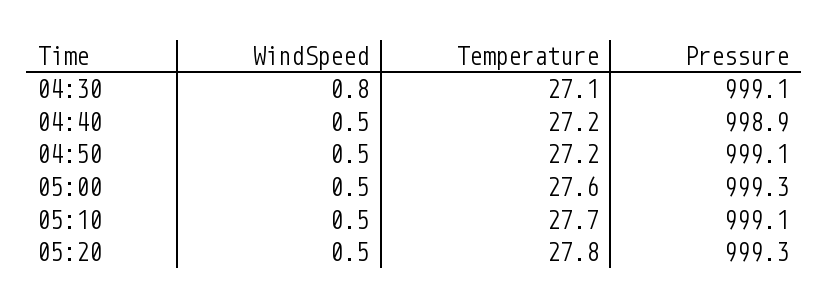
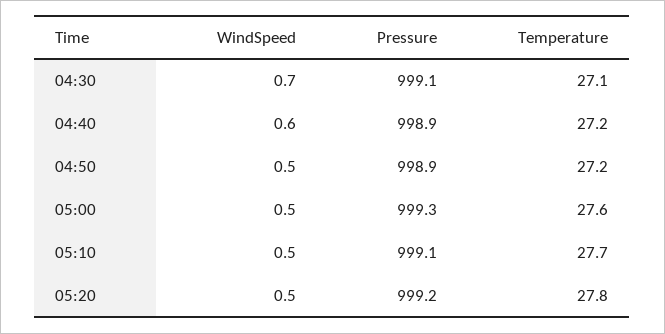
WindSpeed, 04:30: 0.8 -> 0.7
WindSpeed, 04:40: 0.5 -> 0.6
Pressure, 04:50: 999.1 -> 998.9
Pressure, 05:20: 999.3 -> 999.2

